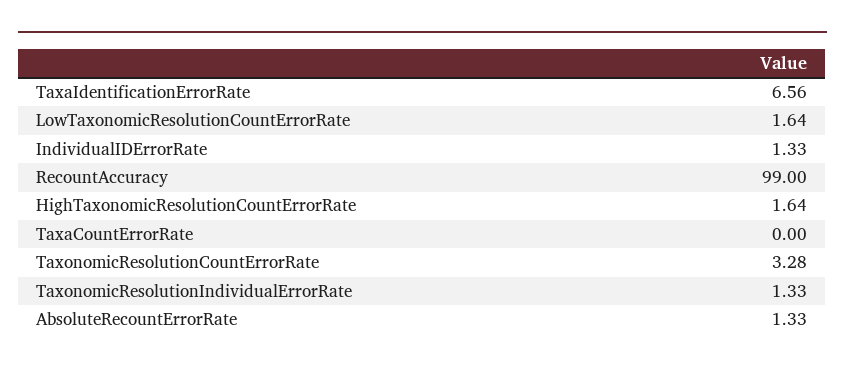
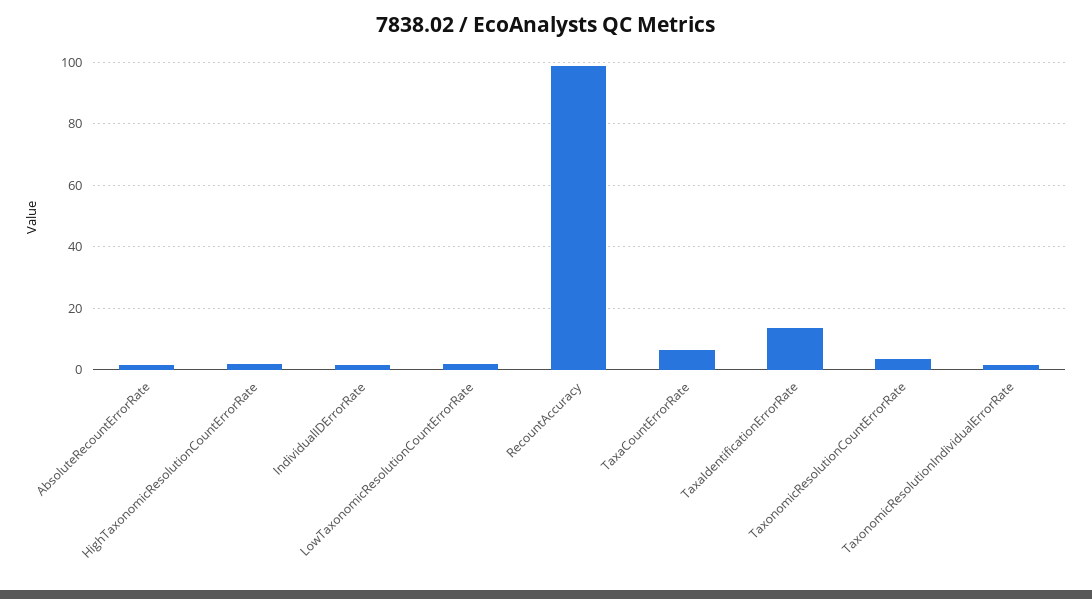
TaxaIdentificationErrorRate: 6.56 -> 14
TaxaCountErrorRate: 0 -> 6

